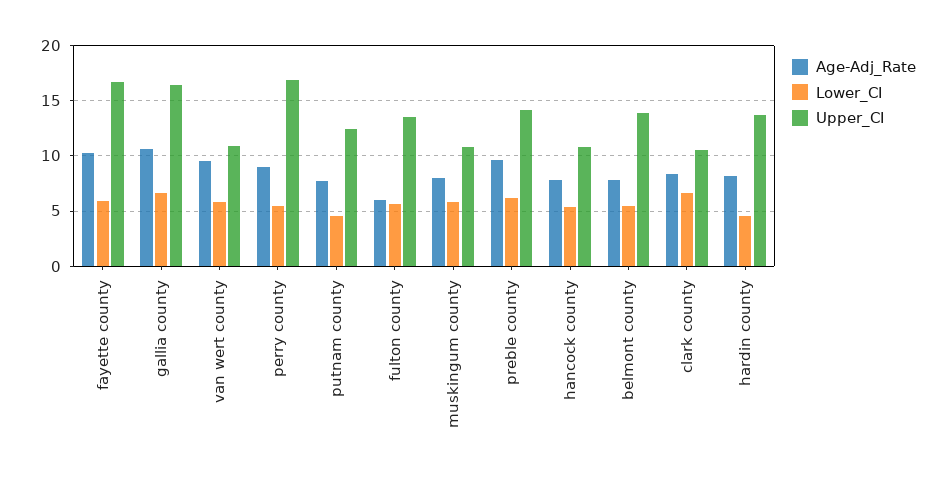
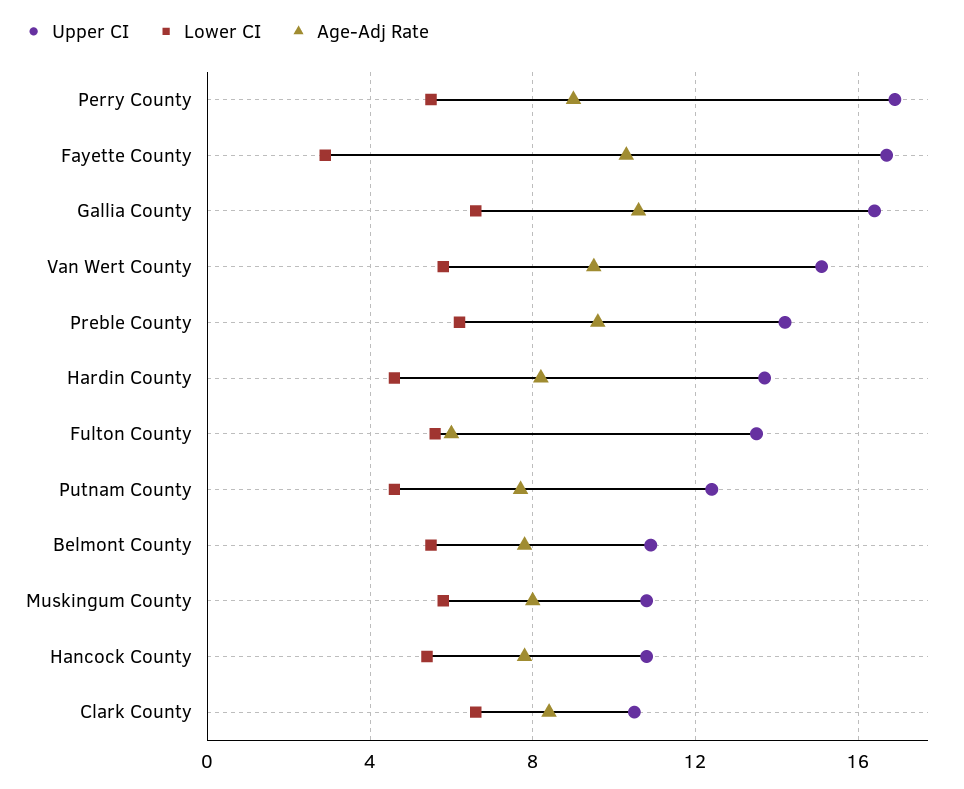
Lower_CI, fayette county: 6 -> 3
Upper_CI, van wert county: 11 -> 15
Upper_CI, belmont county: 14 -> 11

